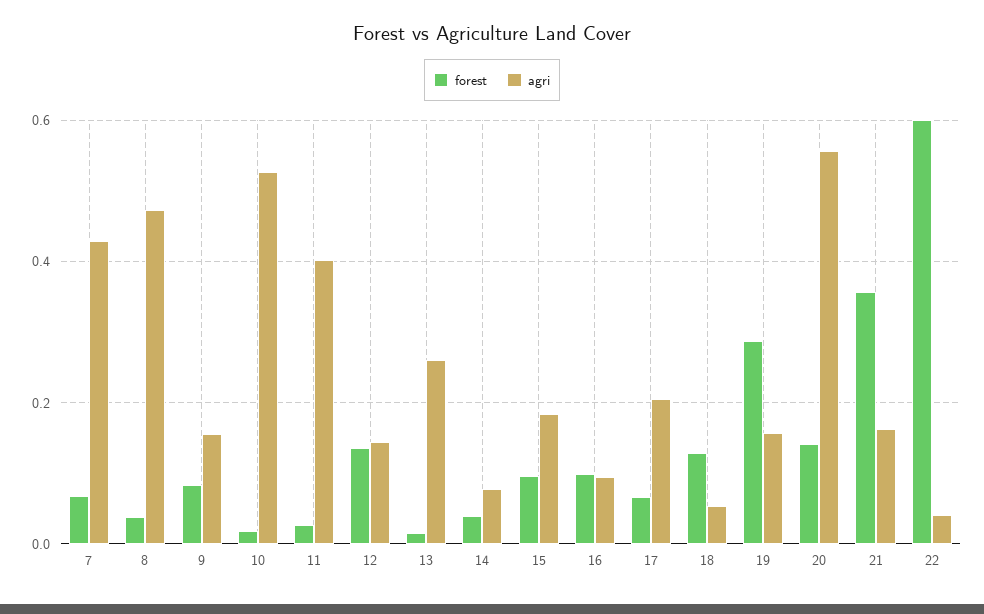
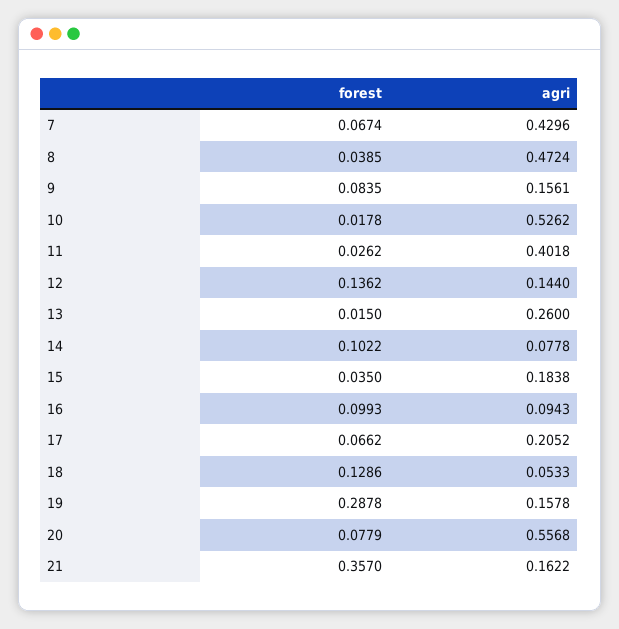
forest, 14: 0.04 -> 0.1022
forest, 15: 0.1 -> 0.035
forest, 20: 0.14 -> 0.0779
forest, 22: 0.6 -> none
agri, 22: 0.04 -> none

